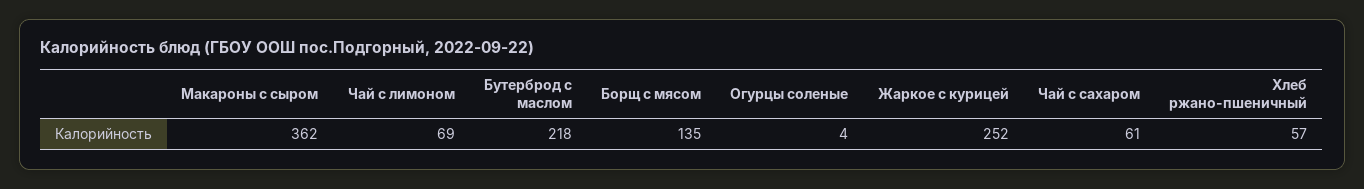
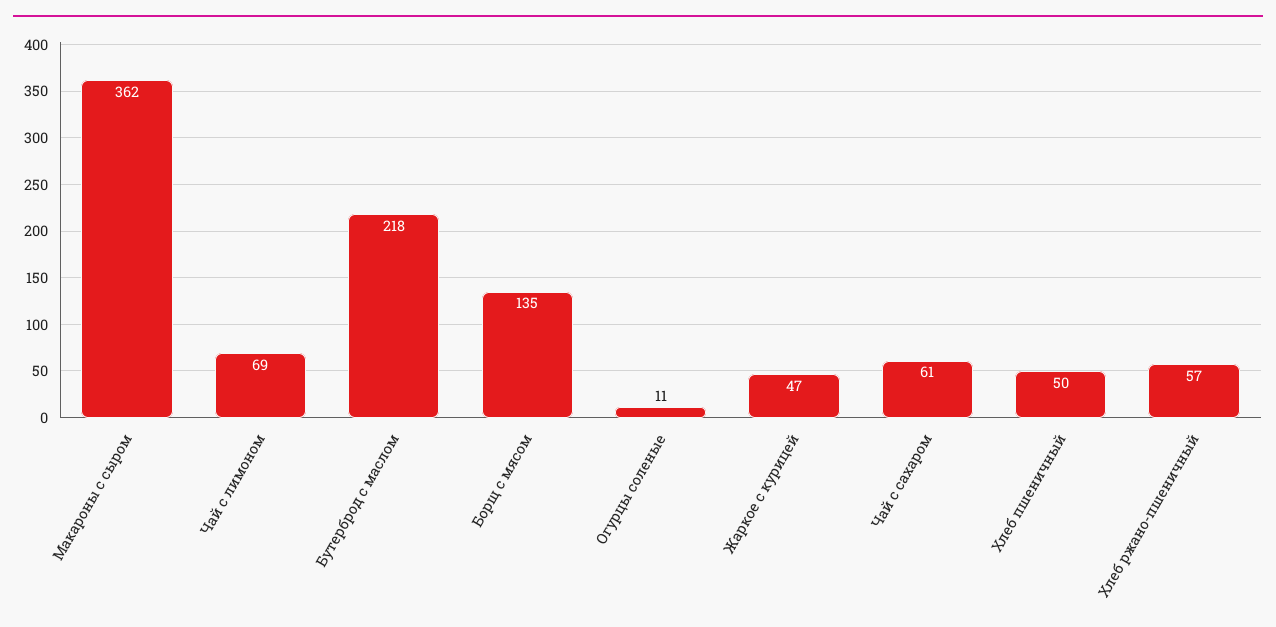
Огурцы соленые: 4 -> 11
Жаркое с курицей: 252 -> 47
Хлеб пшеничный: none -> 50

